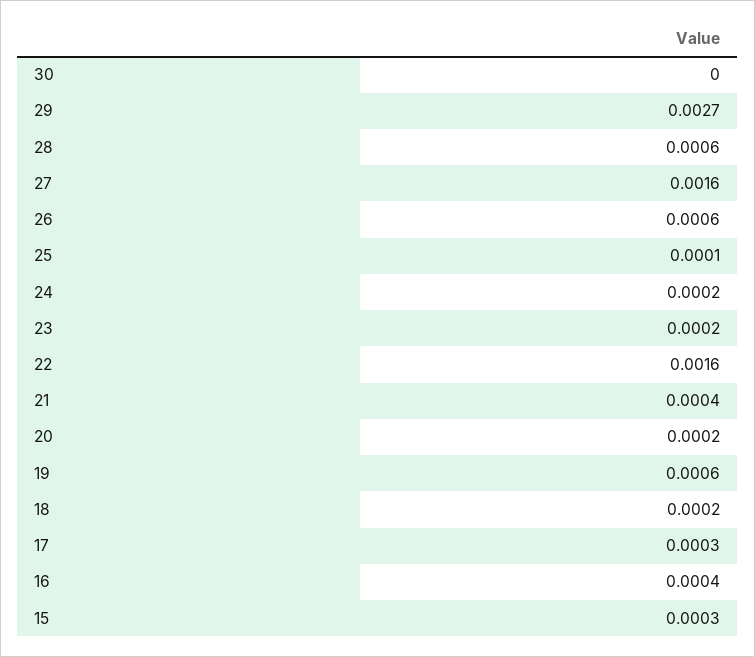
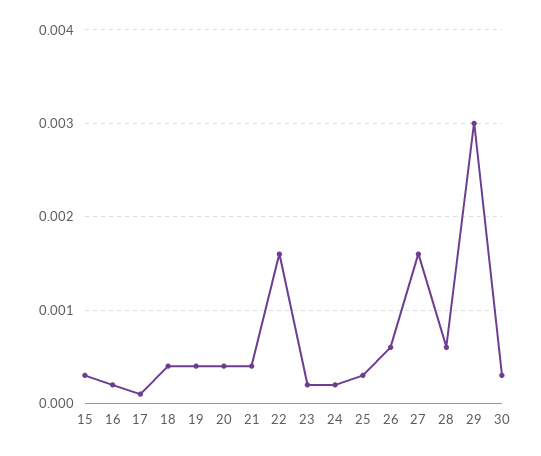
30: 0 -> 0.0003
29: 0.0027 -> 0.003
25: 0.0001 -> 0.0003
20: 0.0002 -> 0.0004
19: 0.0006 -> 0.0004
18: 0.0002 -> 0.0004
17: 0.0003 -> 0.0001
16: 0.0004 -> 0.0002

